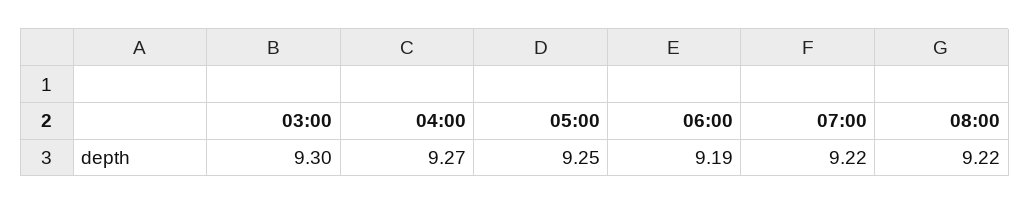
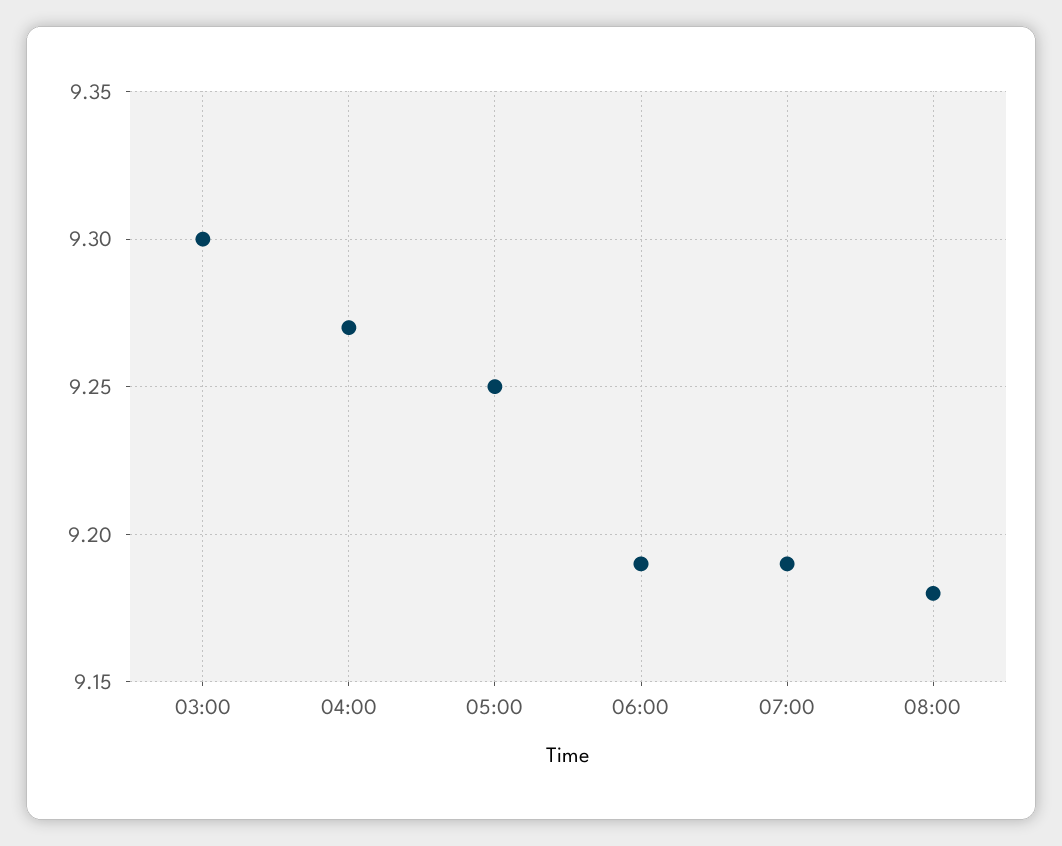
07:00: 9.22 -> 9.19
08:00: 9.22 -> 9.18

